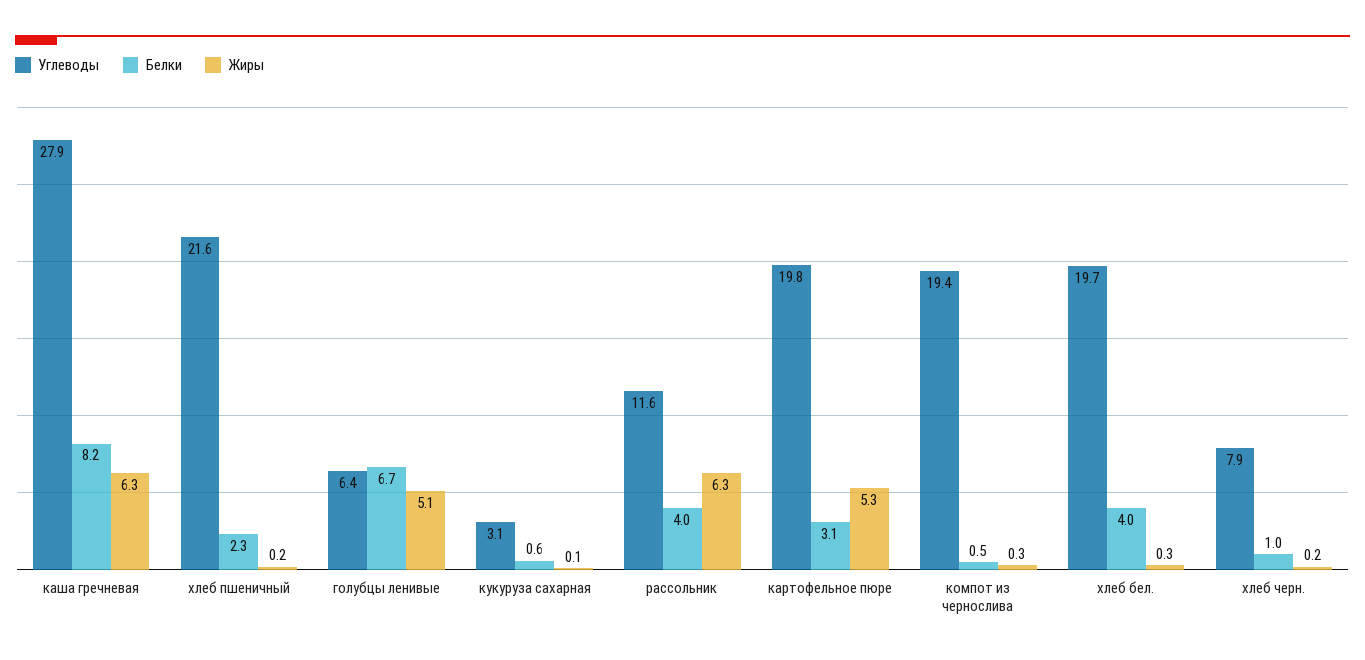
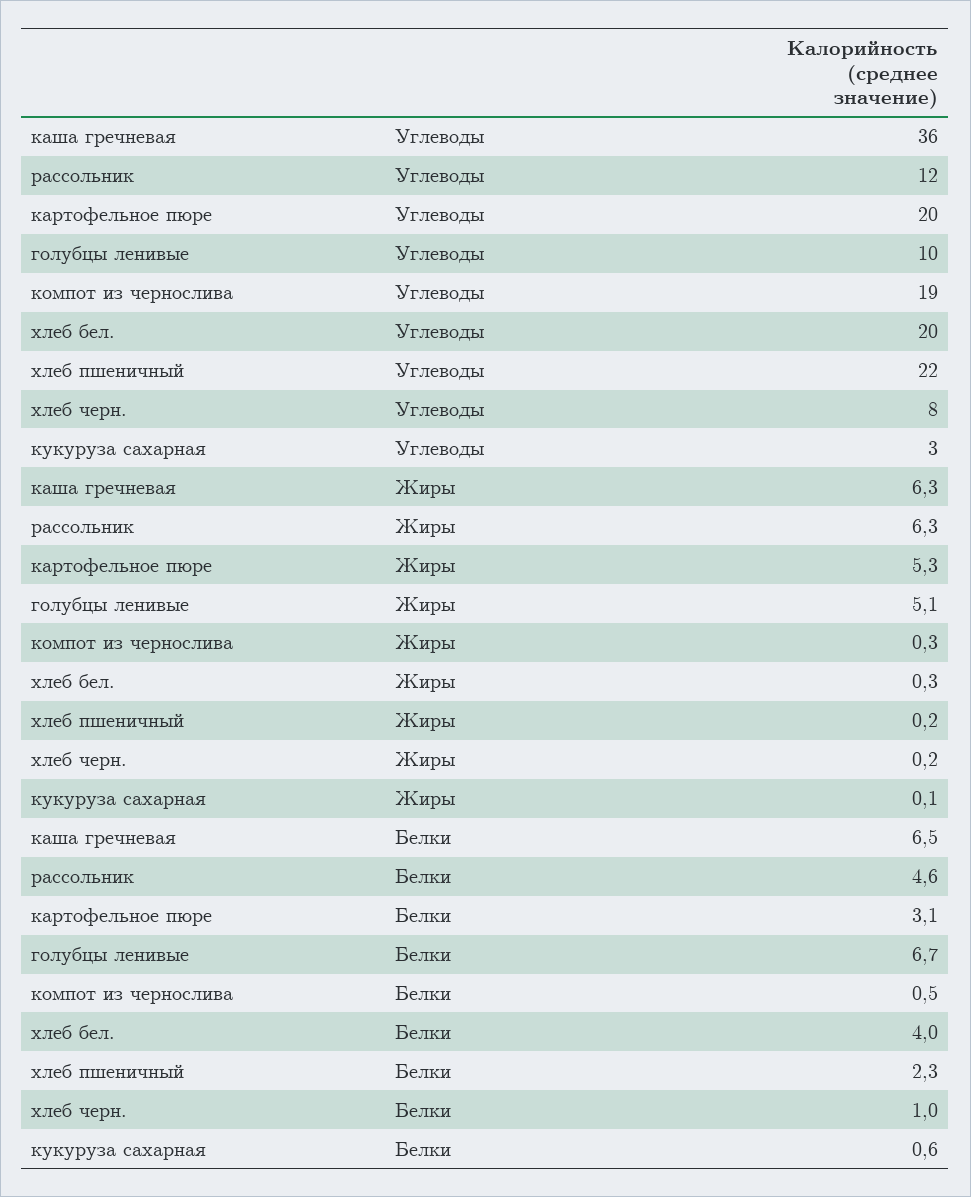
Углеводы, каша гречневая: 27.9 -> 36
Белки, каша гречневая: 8.2 -> 6.5
Углеводы, голубцы ленивые: 6.4 -> 10
Белки, рассольник: 4 -> 4.6

